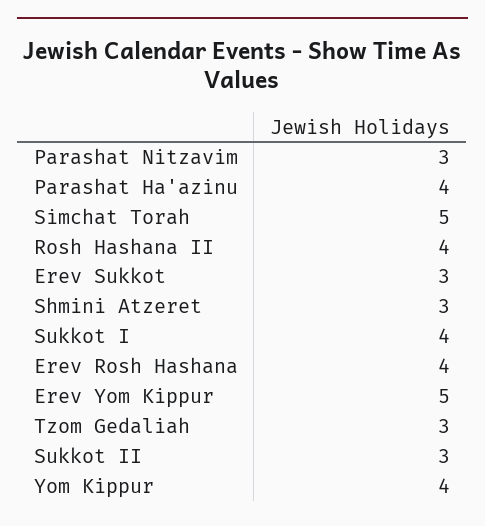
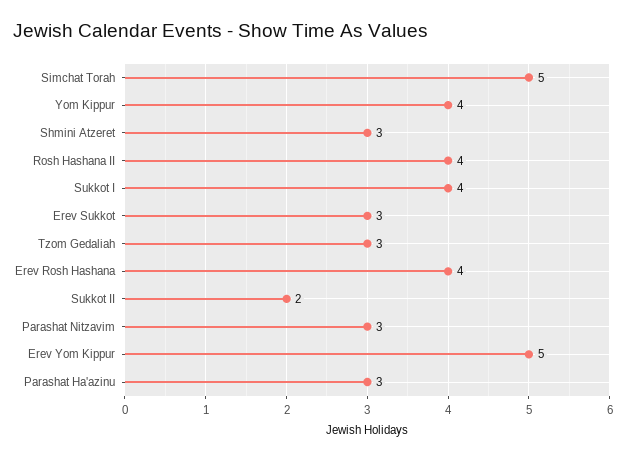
Parashat Ha'azinu: 4 -> 3
Sukkot II: 3 -> 2

